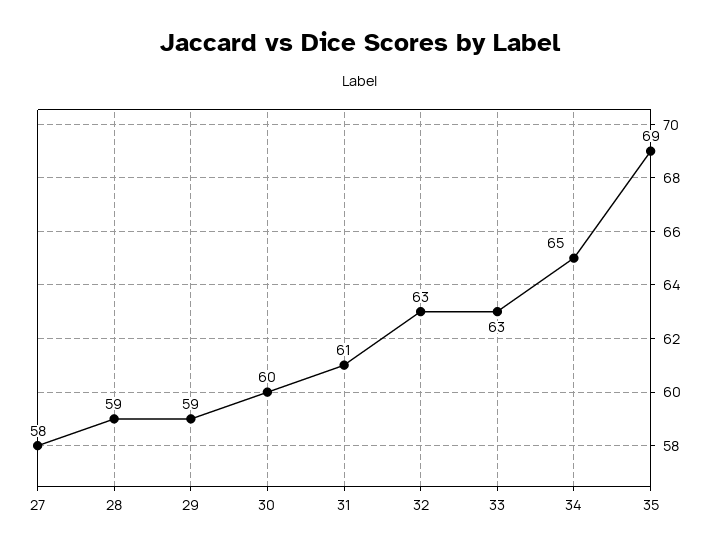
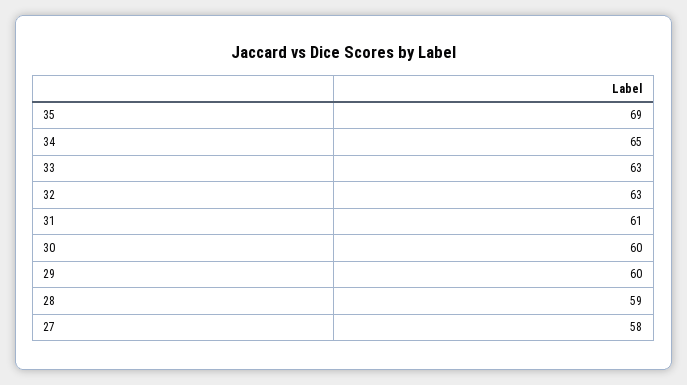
29: 59 -> 60

